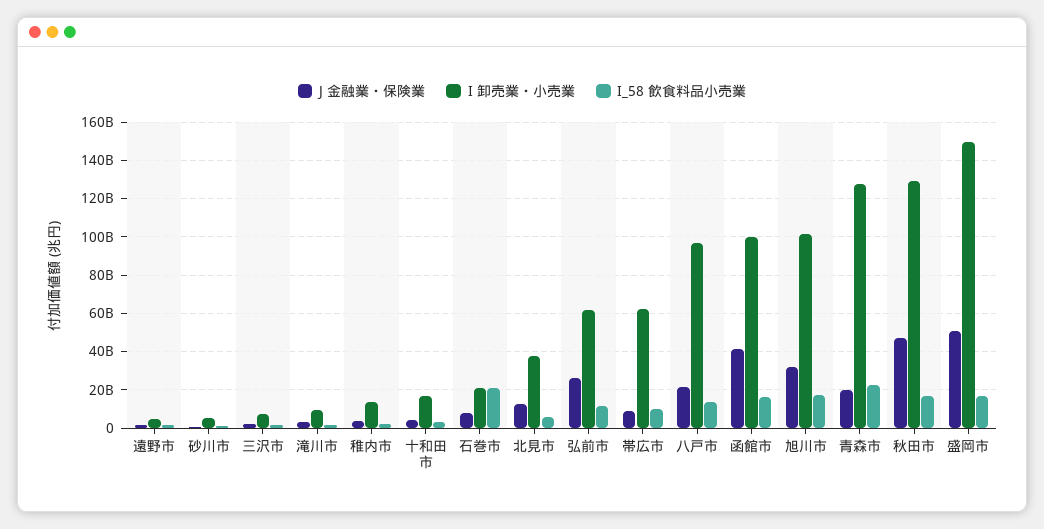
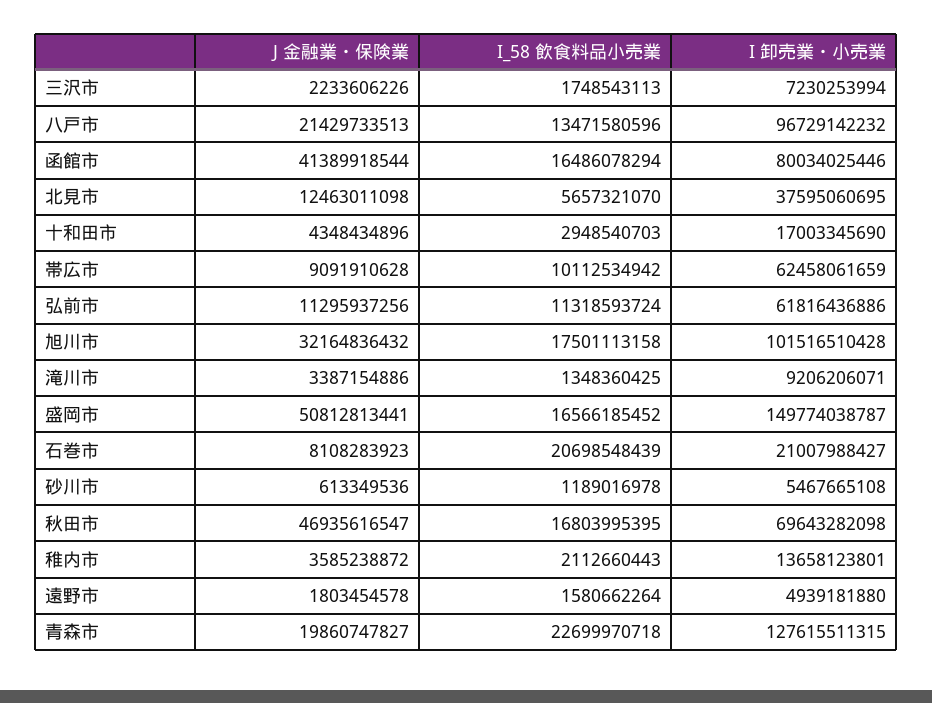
J 金融業・保険業, 弘前市: 25000000000 -> 11295937256
I 卸売業・小売業, 函館市: 100000000000 -> 80034025446
I 卸売業・小売業, 秋田市: 130000000000 -> 69643282098

